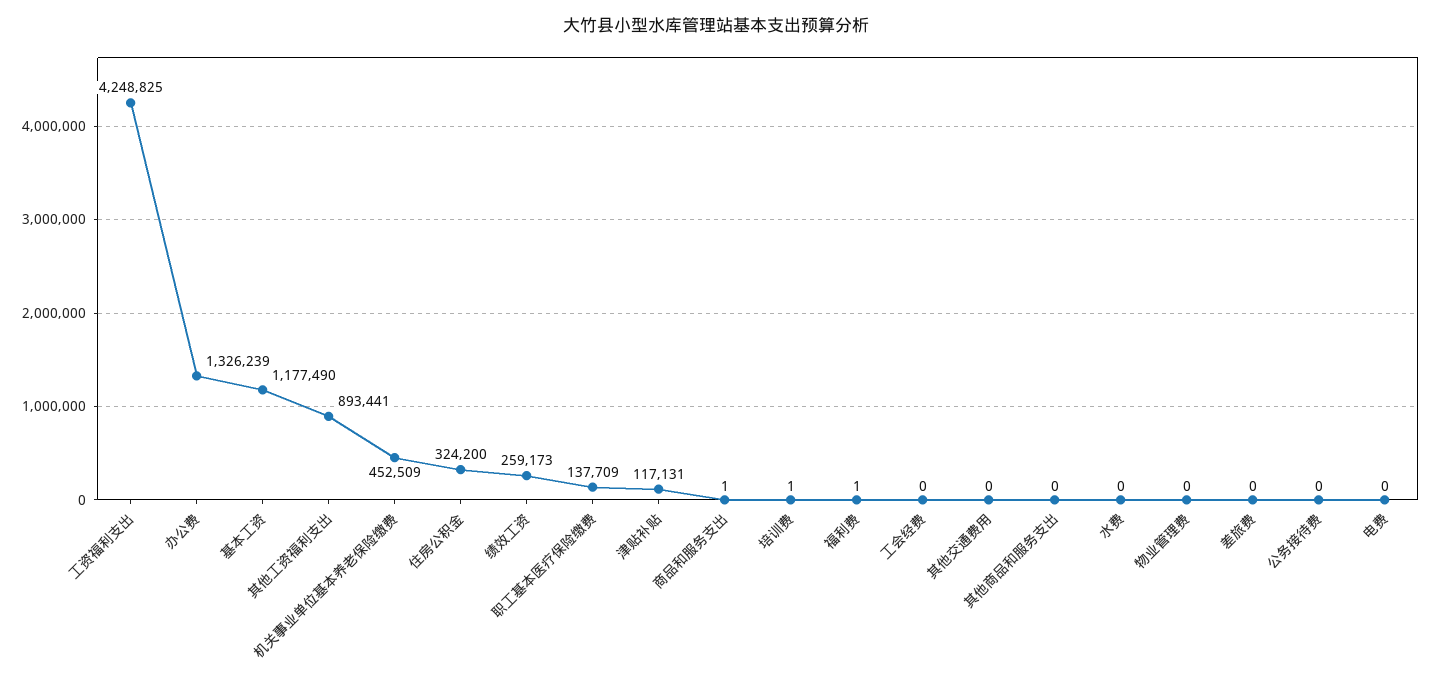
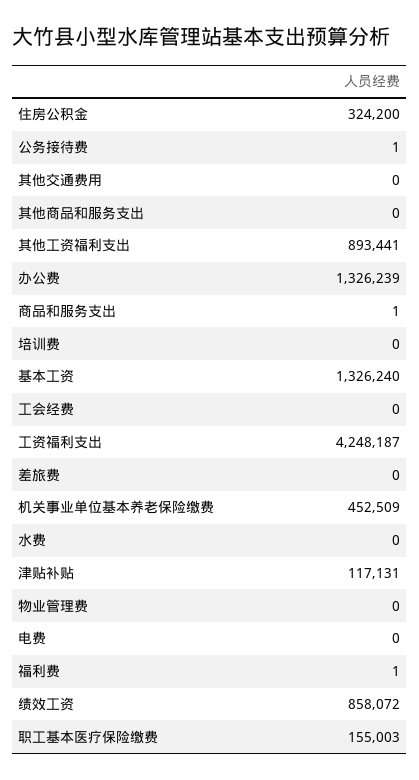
工资福利支出: 4248825 -> 4248187
基本工资: 1177490 -> 1326240
绩效工资: 259173 -> 858072
职工基本医疗保险缴费: 137709 -> 155003
培训费: 1 -> 0
公务接待费: 0 -> 1

